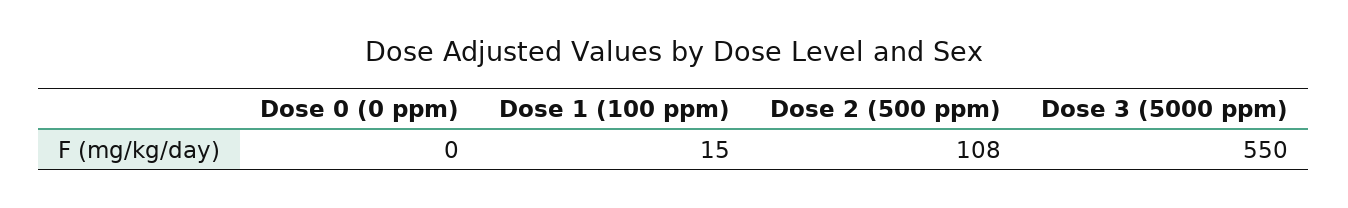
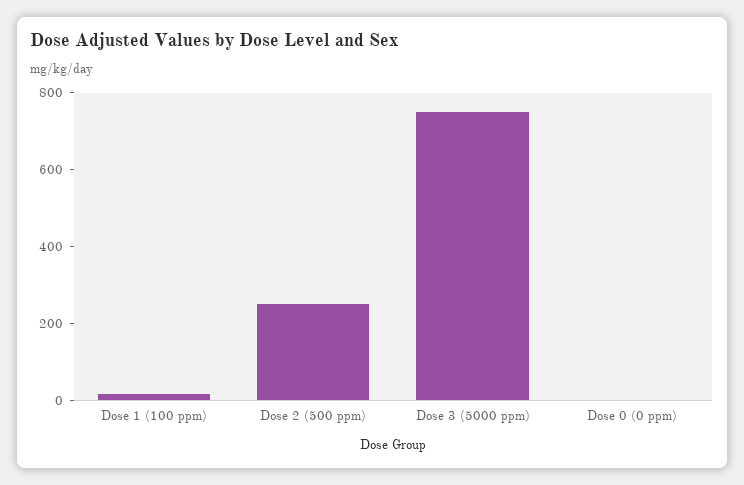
Dose 2 (500 ppm): 108 -> 250
Dose 3 (5000 ppm): 550 -> 750

